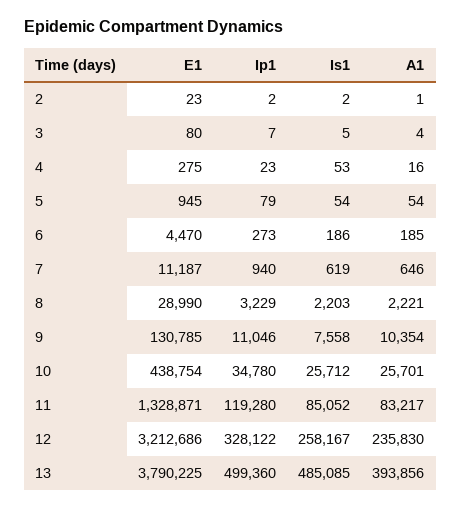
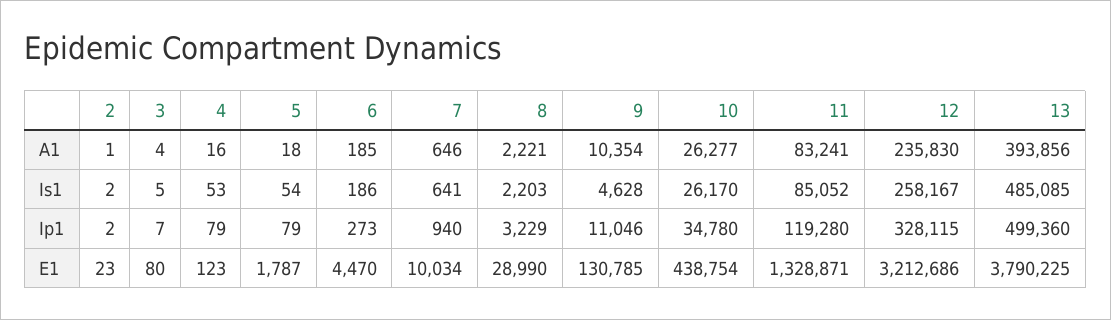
E1, 4: 275 -> 123
Ip1, 4: 23 -> 79
E1, 5: 945 -> 1787
A1, 5: 54 -> 18
E1, 7: 11187 -> 10034
Is1, 7: 619 -> 641
Is1, 9: 7558 -> 4628
Is1, 10: 25712 -> 26170
A1, 10: 25701 -> 26277
A1, 11: 83217 -> 83241
Ip1, 12: 328122 -> 328115

